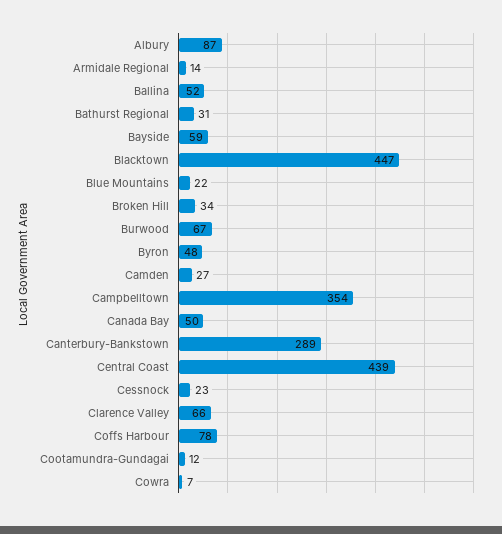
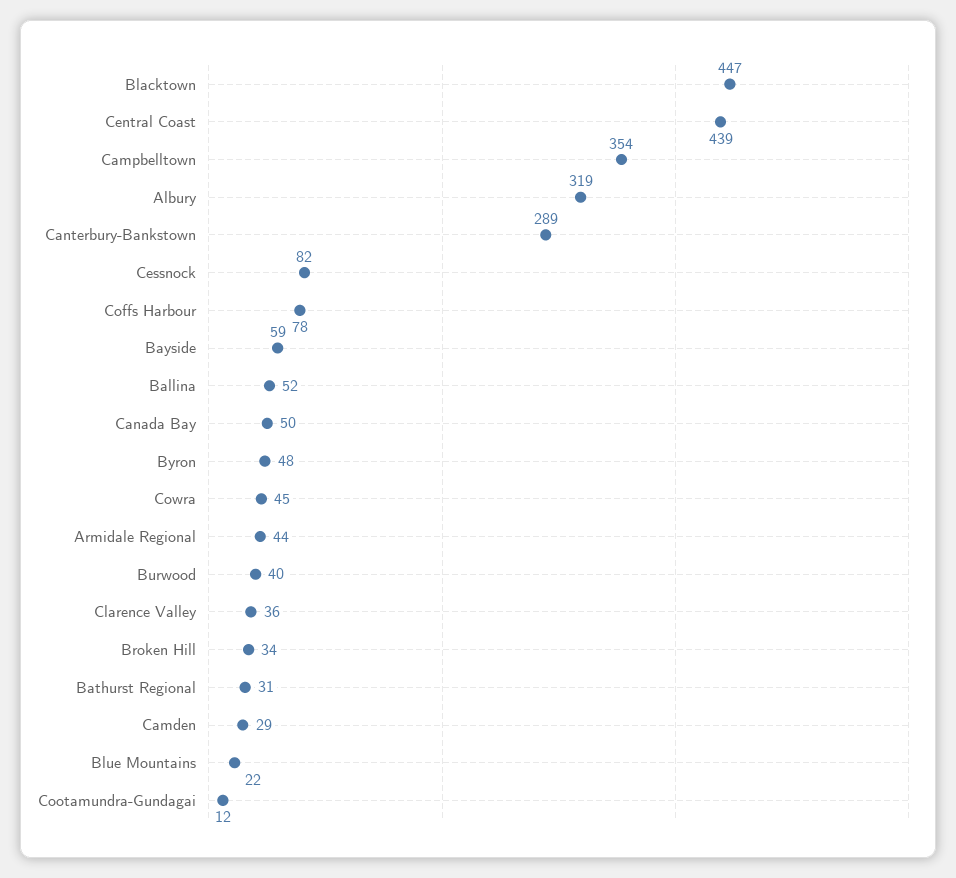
Albury: 87 -> 319
Armidale Regional: 14 -> 44
Burwood: 67 -> 40
Camden: 27 -> 29
Cessnock: 23 -> 82
Clarence Valley: 66 -> 36
Cowra: 7 -> 45

